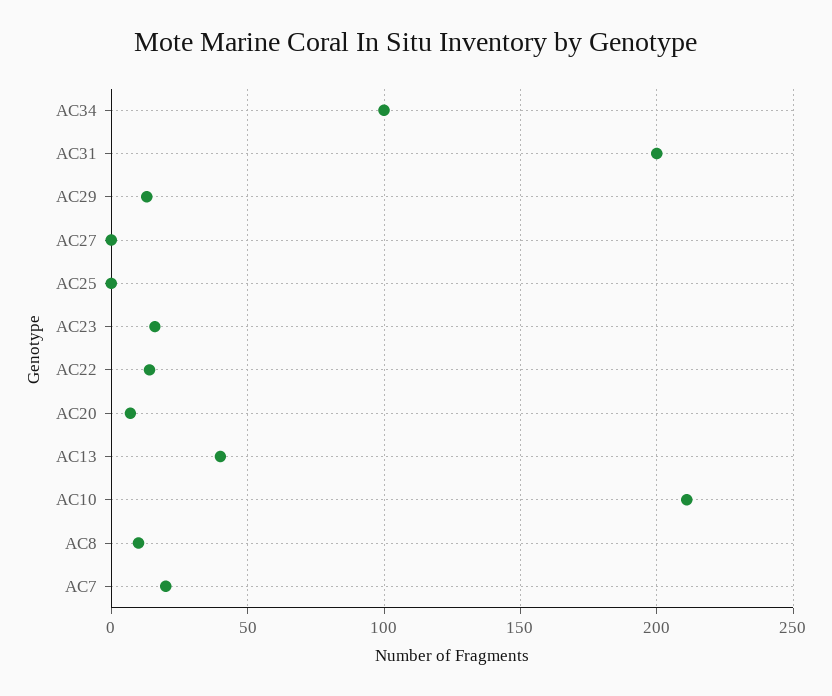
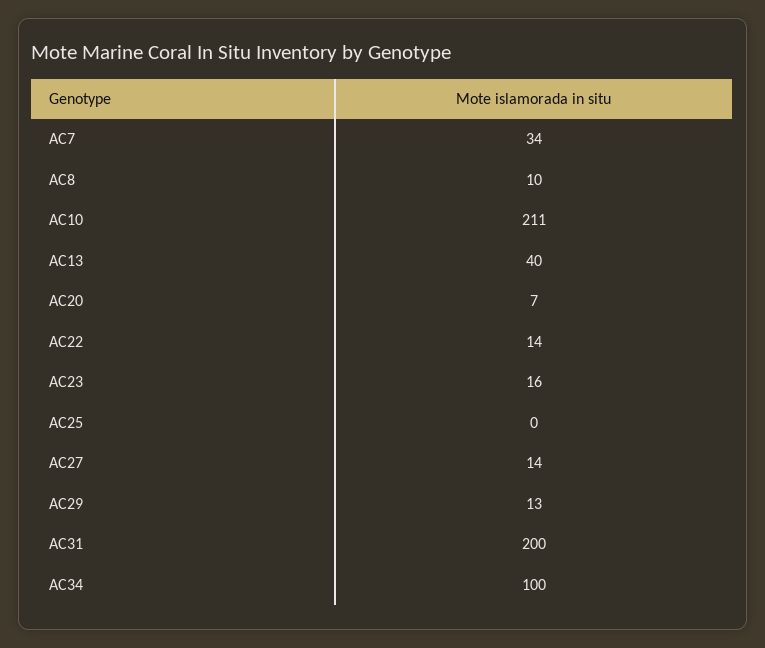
AC27: 0 -> 14
AC7: 20 -> 34

